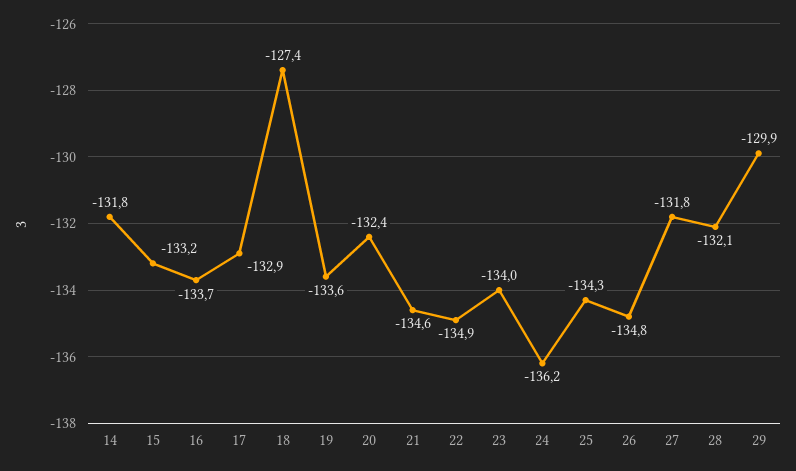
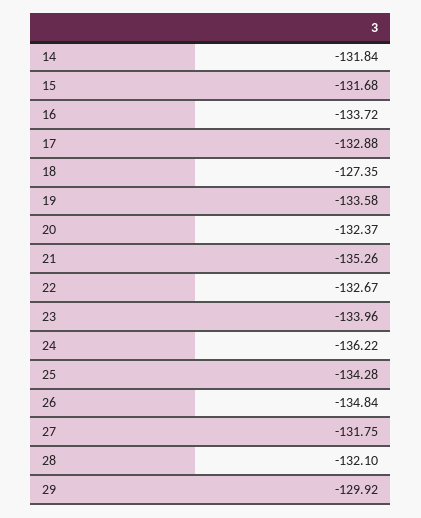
15: -133.2 -> -131.68
21: -134.6 -> -135.26
22: -134.9 -> -132.67

